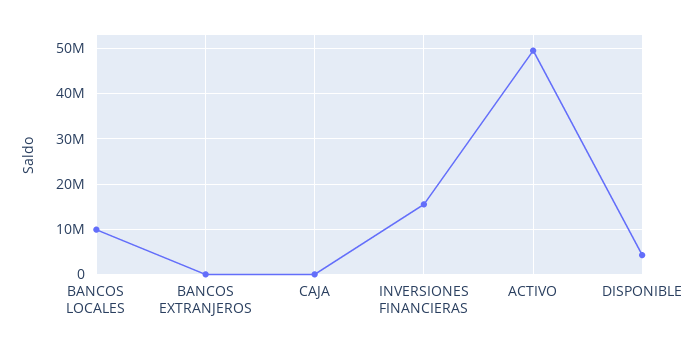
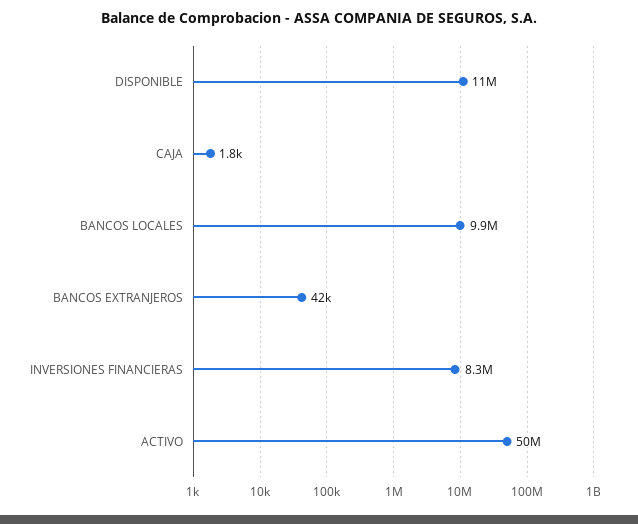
INVERSIONES FINANCIERAS: 16000000 -> 8300000
DISPONIBLE: 4000000 -> 11000000

